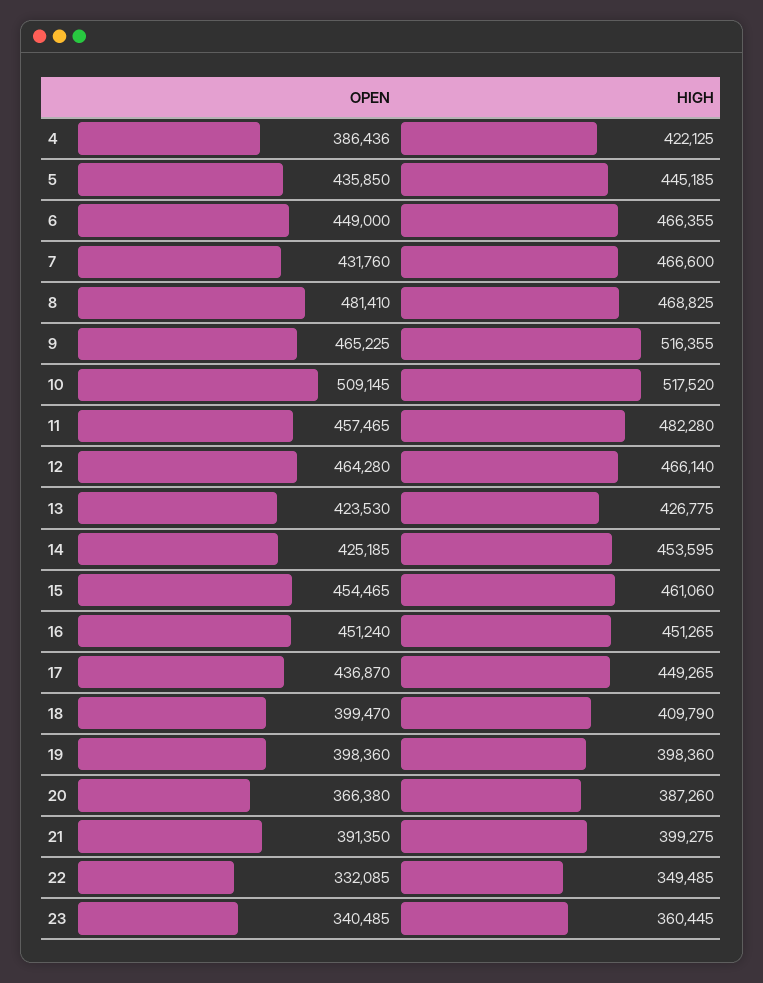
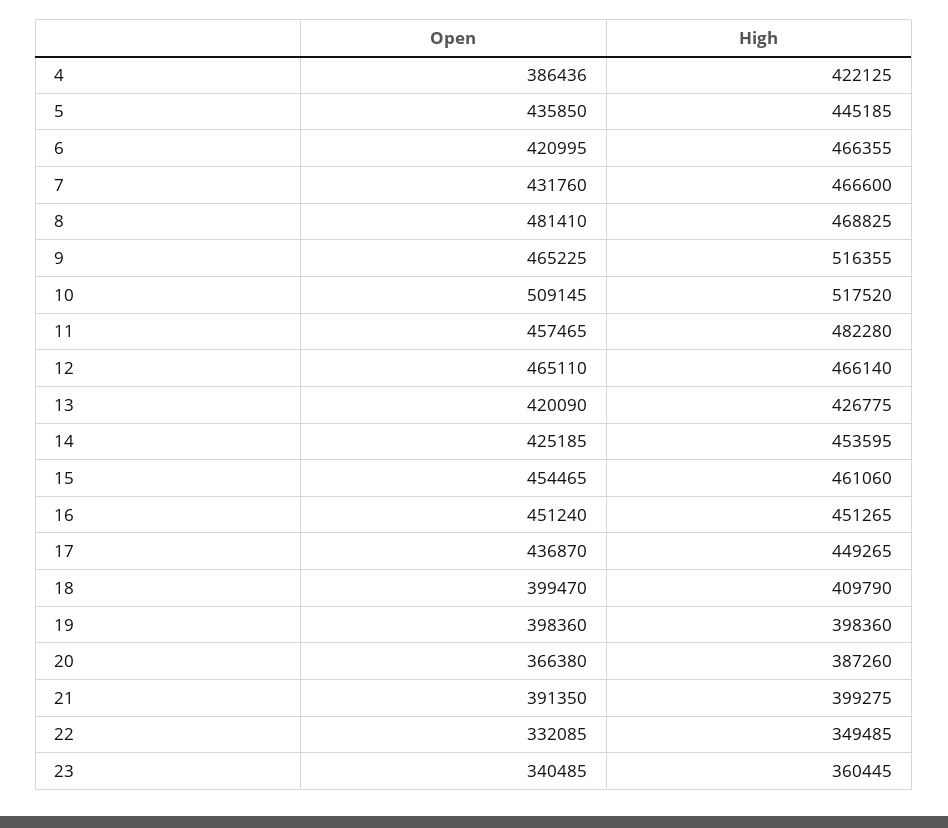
OPEN, 6: 449000 -> 420995
OPEN, 12: 464280 -> 465110
OPEN, 13: 423530 -> 420090

